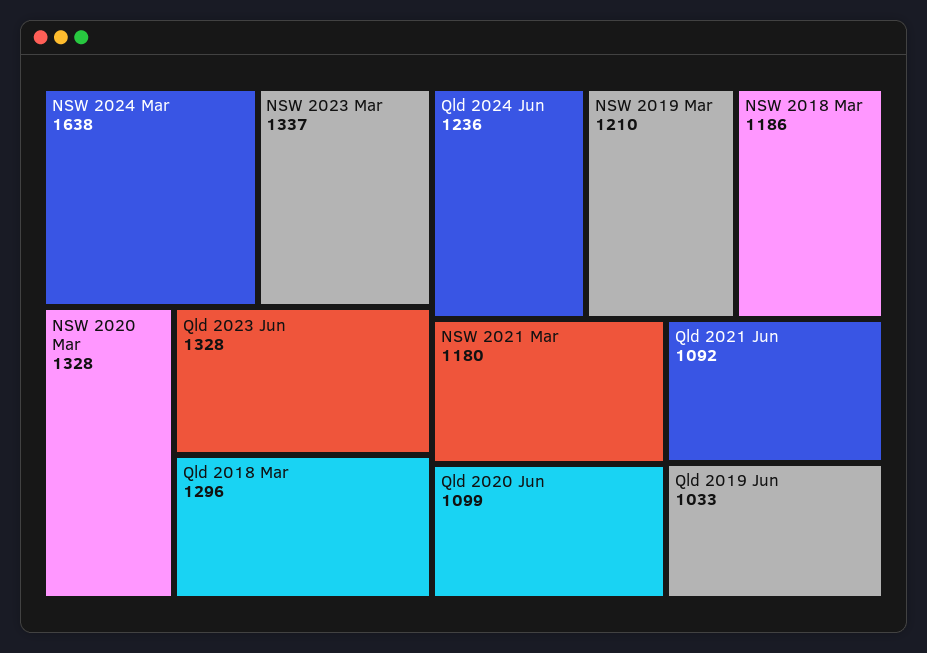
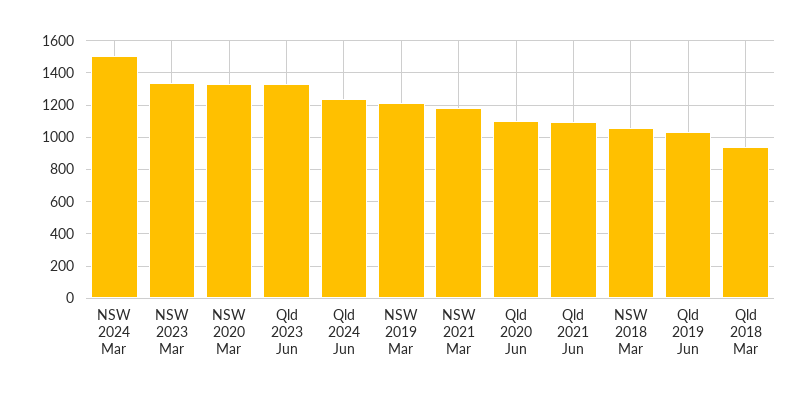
NSW 2024 Mar: 1638 -> 1500
Qld 2018 Mar: 1296 -> 950
NSW 2018 Mar: 1186 -> 1050

